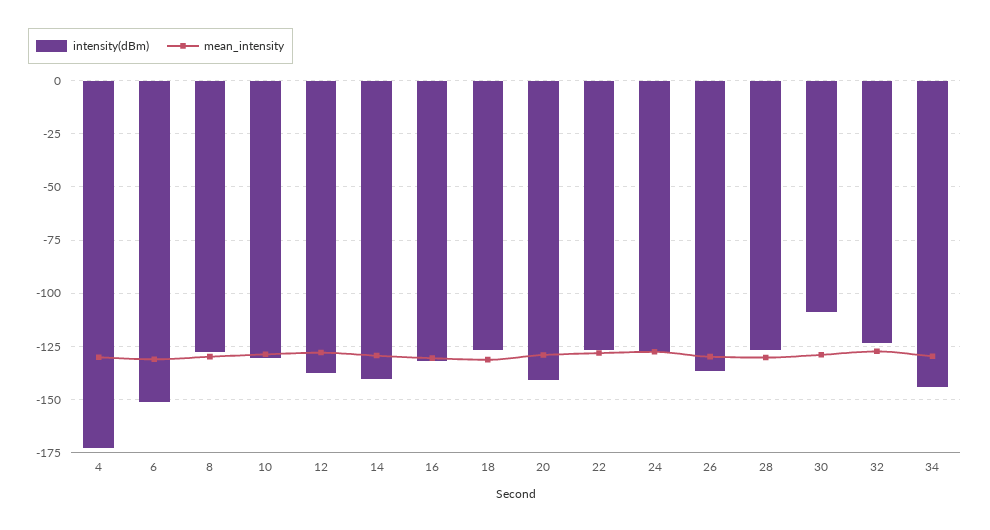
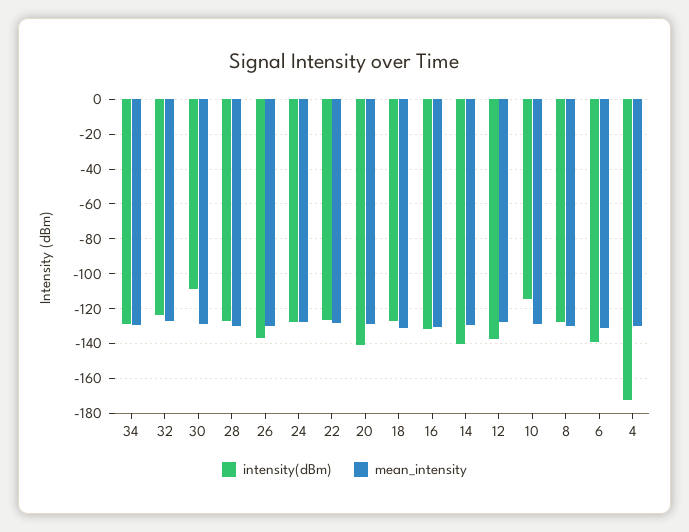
intensity(dBm), 6: -150 -> -140
intensity(dBm), 10: -130 -> -115
intensity(dBm), 34: -145 -> -130

